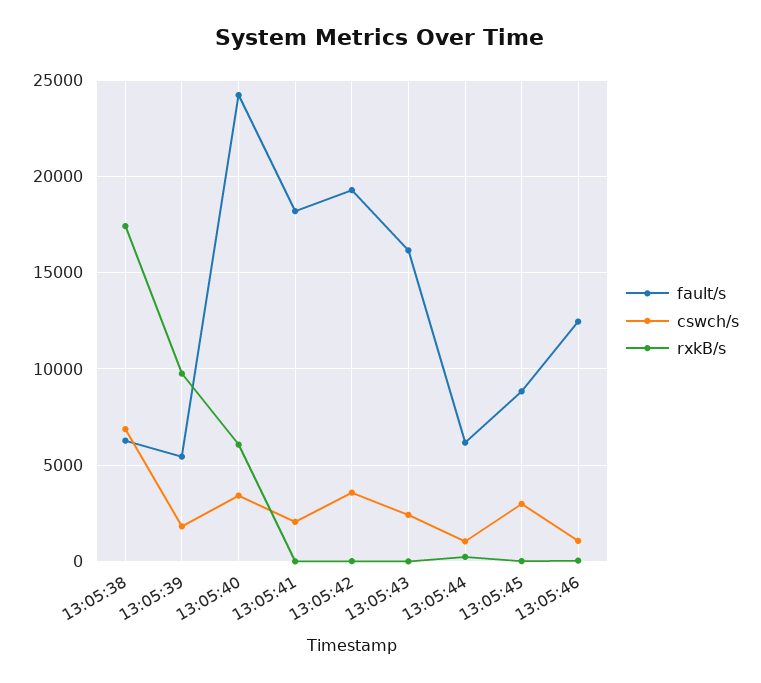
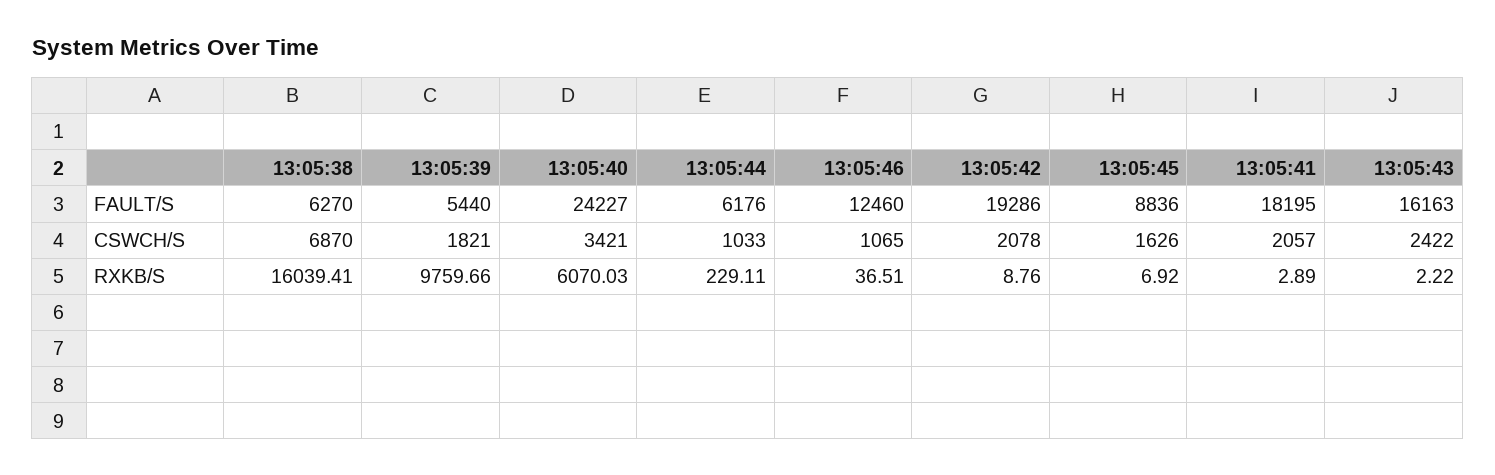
rxkB/s, 13:05:38: 17500 -> 16039.41
cswch/s, 13:05:42: 3500 -> 2078
cswch/s, 13:05:45: 3000 -> 1626

